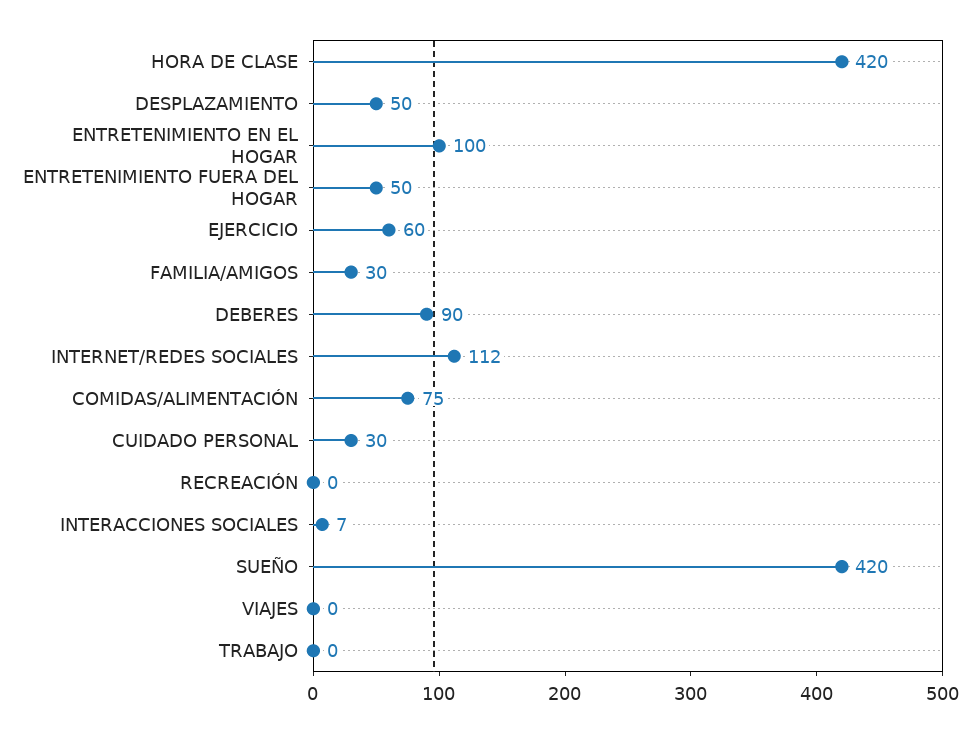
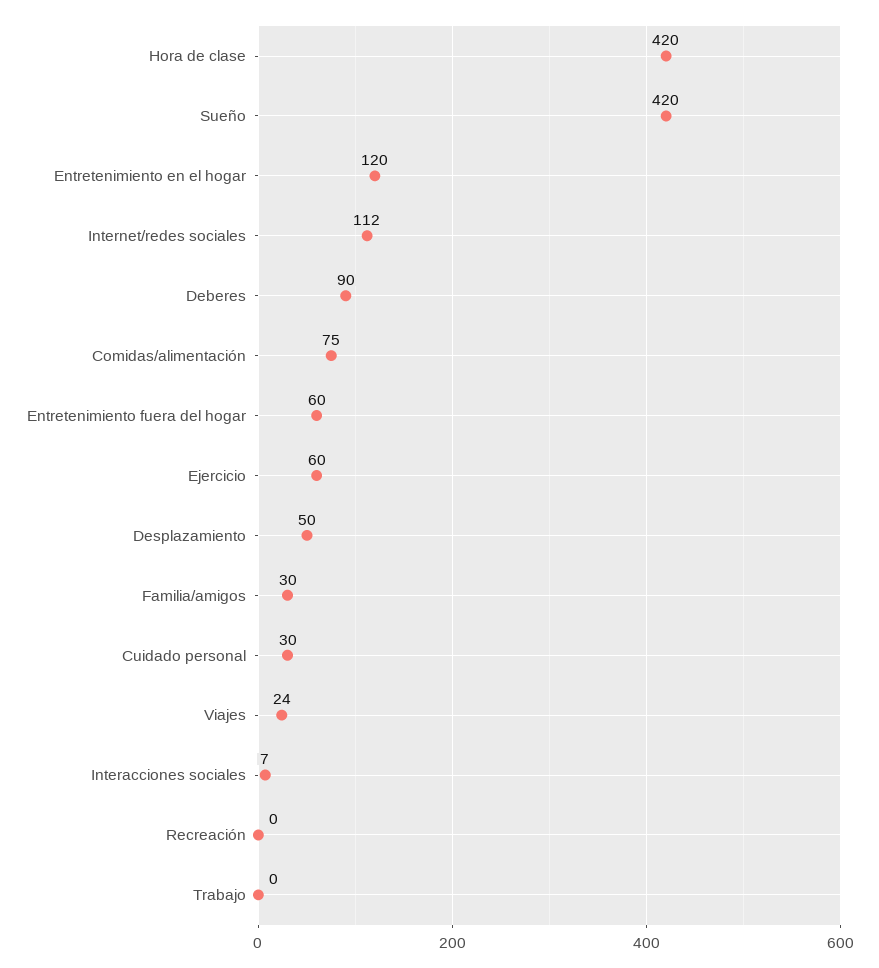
ENTRETENIMIENTO EN EL HOGAR: 100 -> 120
ENTRETENIMIENTO FUERA DEL HOGAR: 50 -> 60
VIAJES: 0 -> 24

